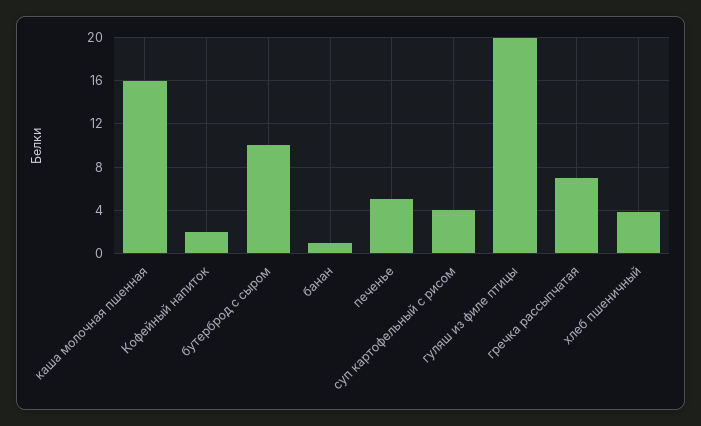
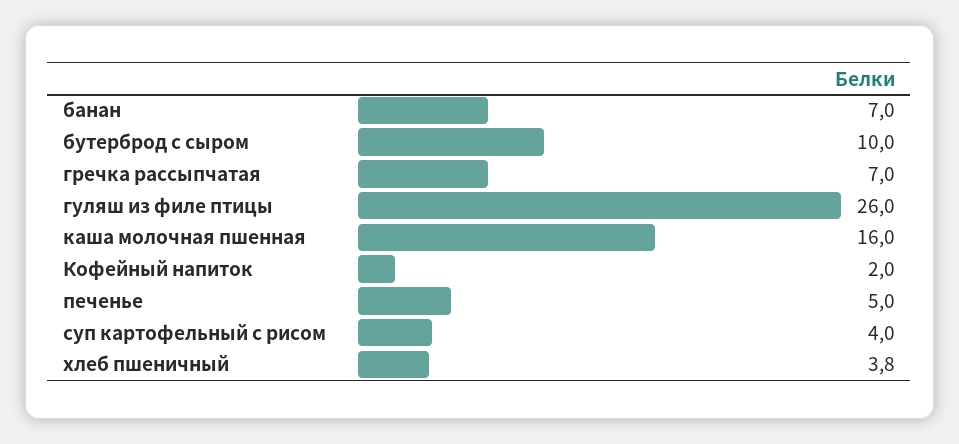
банан: 1 -> 7
гуляш из филе птицы: 20 -> 26

